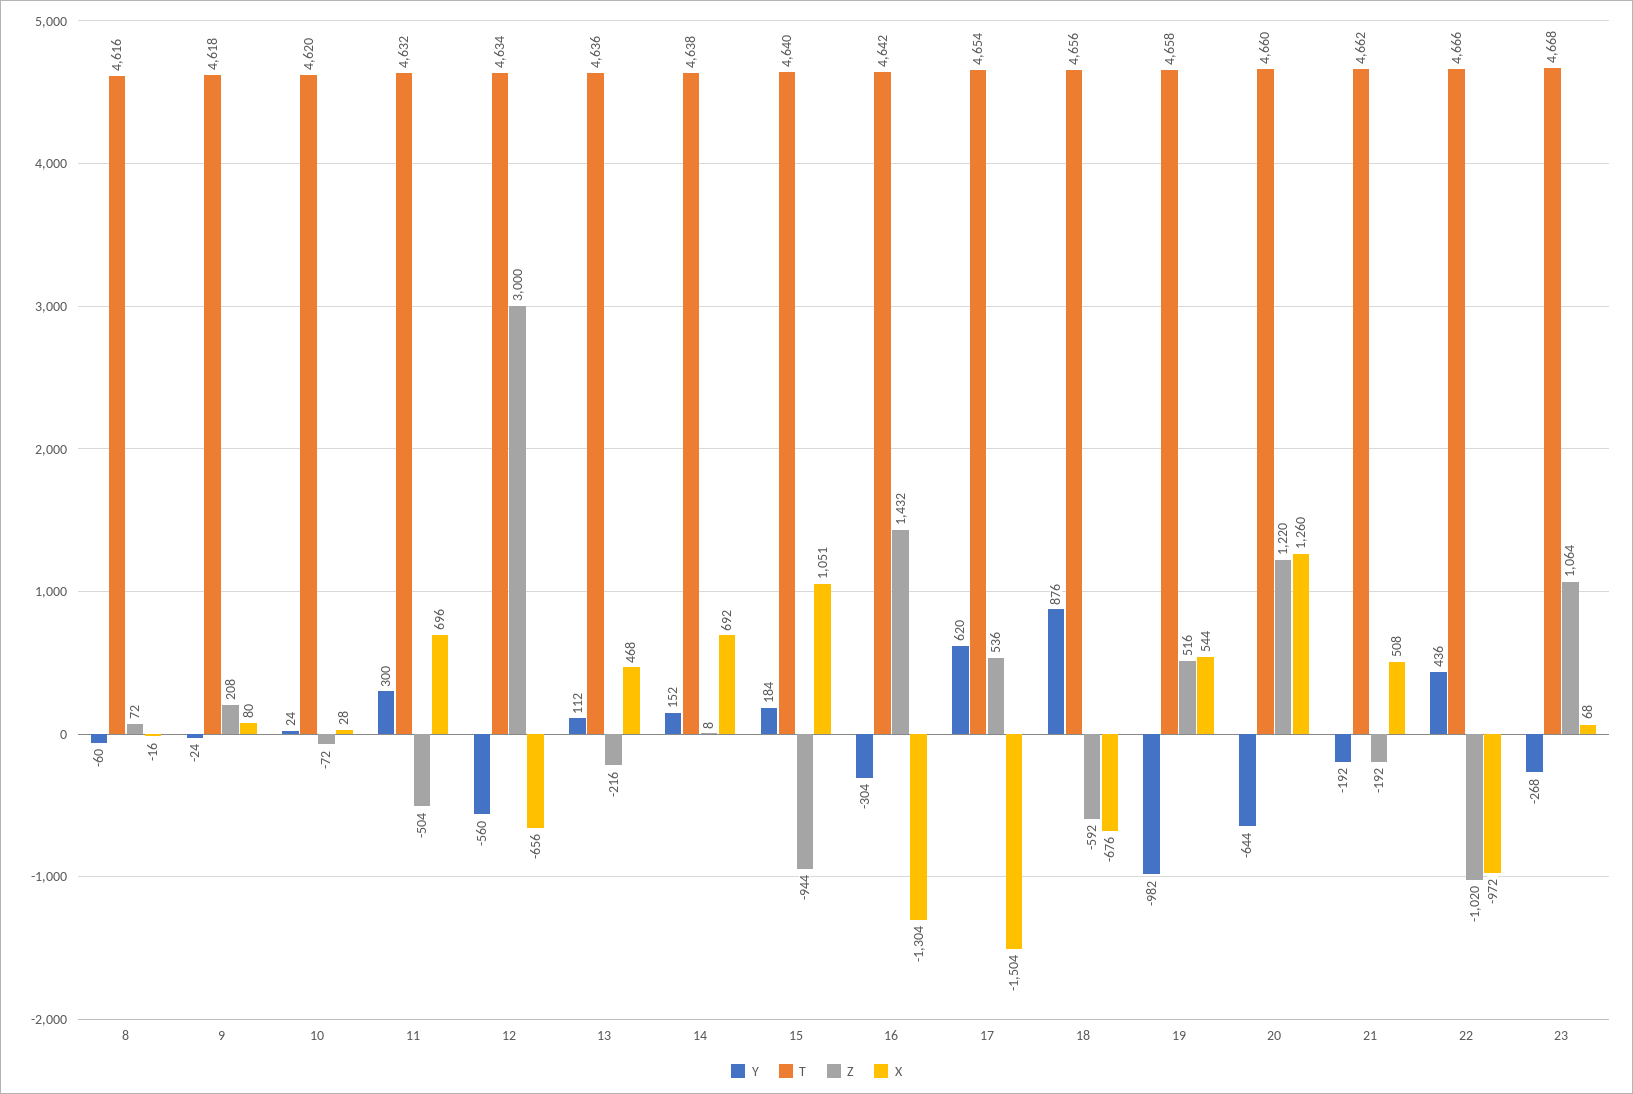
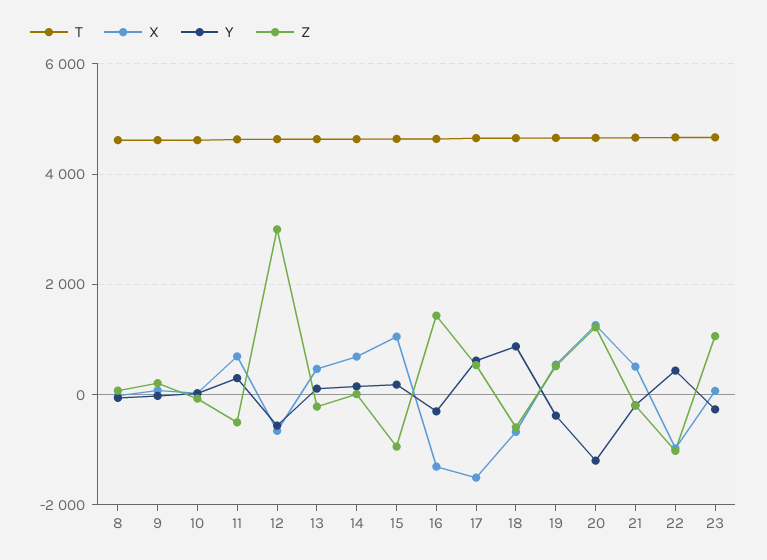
Y, 19: -982 -> -400
Y, 20: -644 -> -1200

